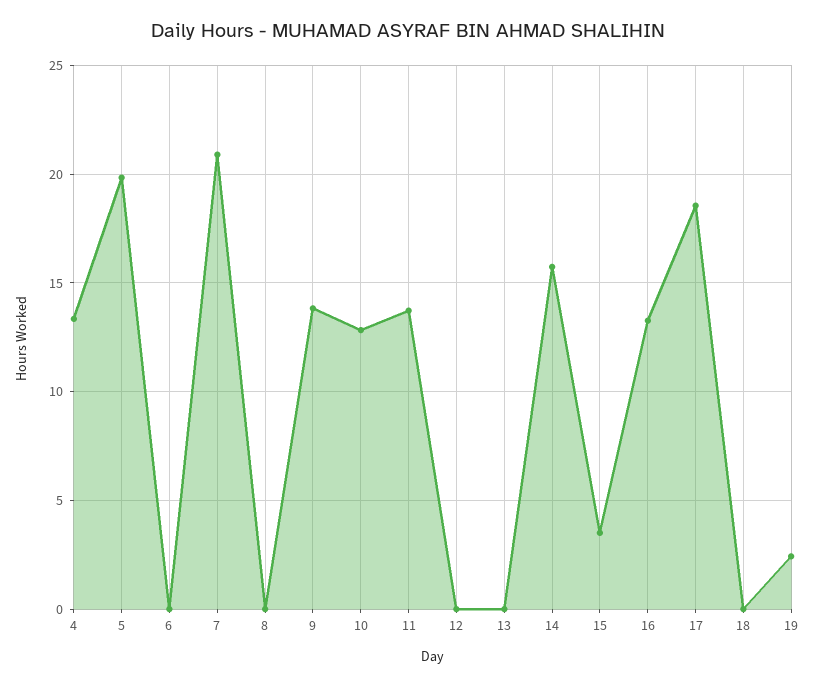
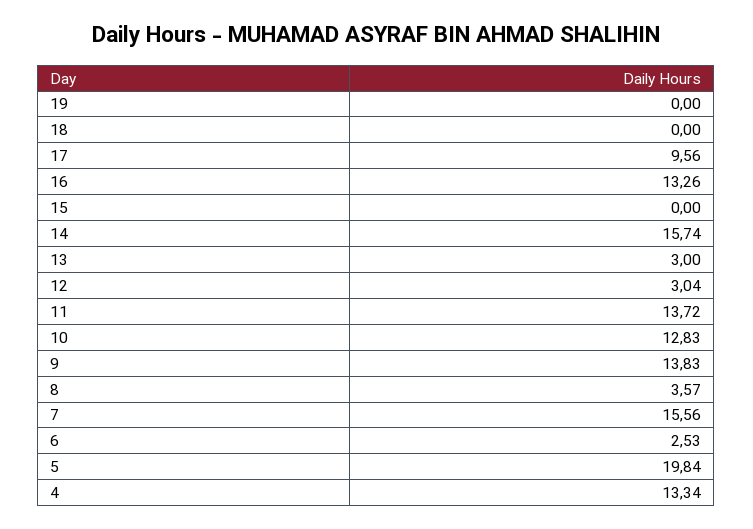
6: 0 -> 2.53
7: 21 -> 15.56
8: 0 -> 3.57
12: 0 -> 3.04
13: 0 -> 3
15: 3.5 -> 0
17: 18.5 -> 9.56
19: 2.5 -> 0

